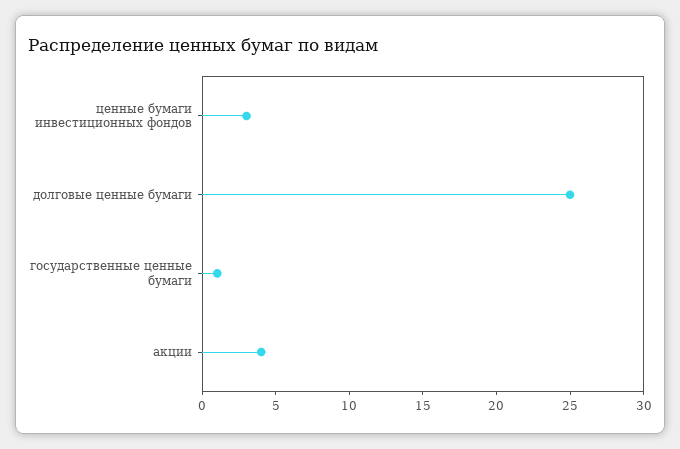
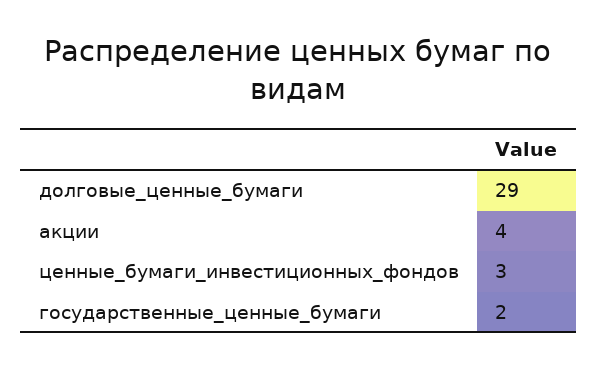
долговые ценные бумаги: 25 -> 29
государственные ценные бумаги: 1 -> 2

